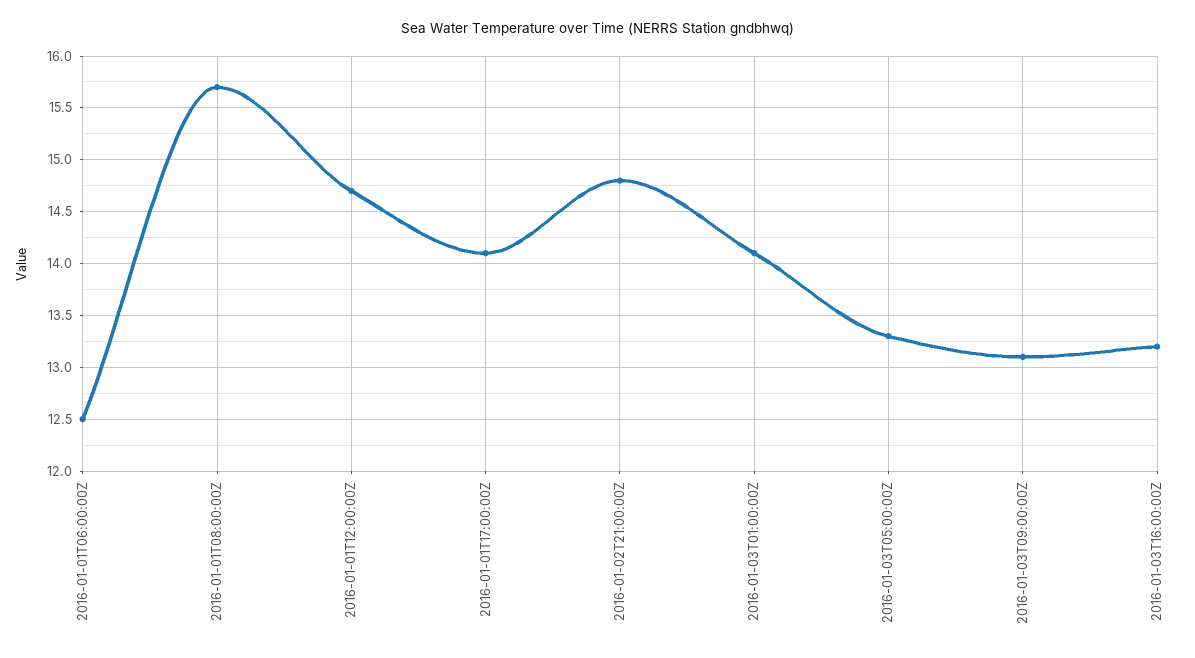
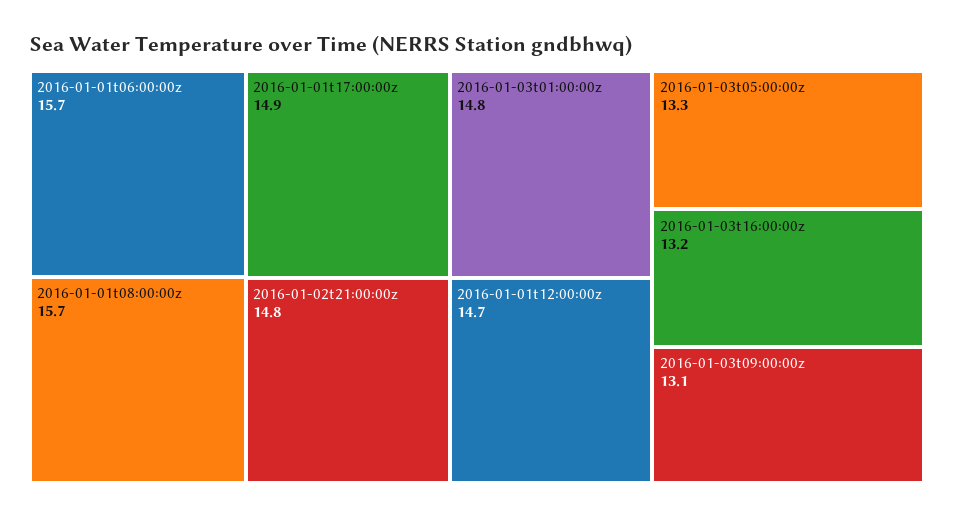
2016-01-01T06:00:00Z: 12.5 -> 15.7
2016-01-01T17:00:00Z: 14.1 -> 14.9
2016-01-03T01:00:00Z: 14.1 -> 14.8

